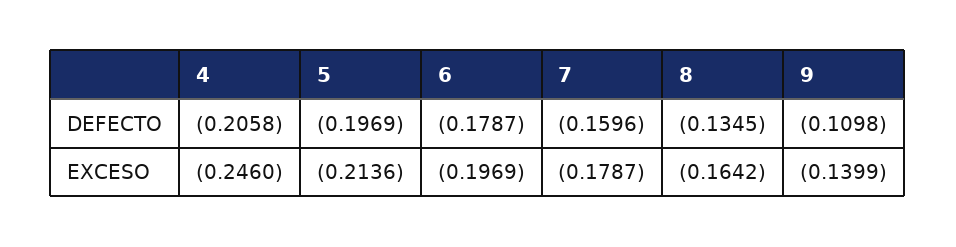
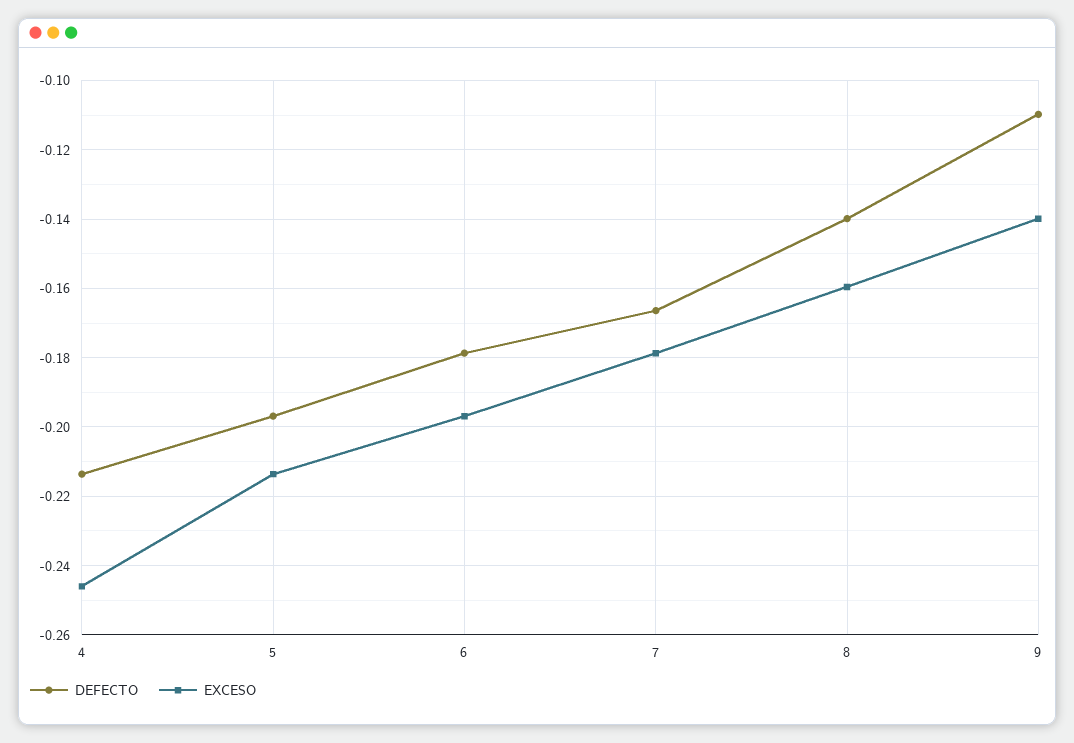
DEFECTO, 4: -0.2058 -> -0.214
DEFECTO, 7: -0.1596 -> -0.166
DEFECTO, 8: -0.1345 -> -0.14
EXCESO, 8: -0.1642 -> -0.16

